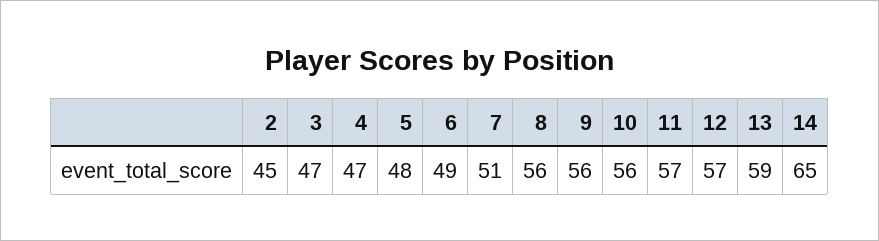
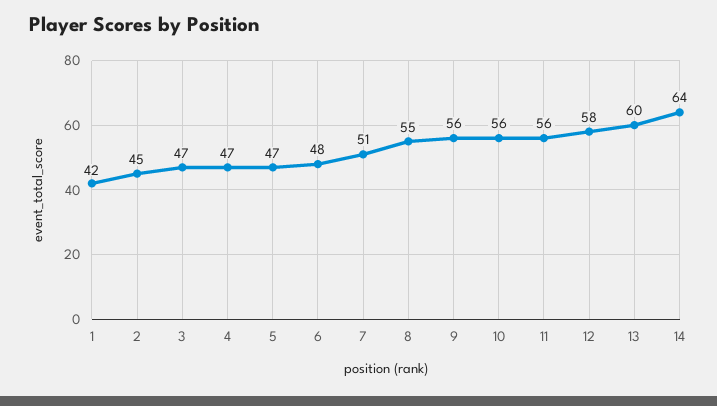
5: 48 -> 47
6: 49 -> 48
8: 56 -> 55
11: 57 -> 56
12: 57 -> 58
13: 59 -> 60
14: 65 -> 64
1: none -> 42

